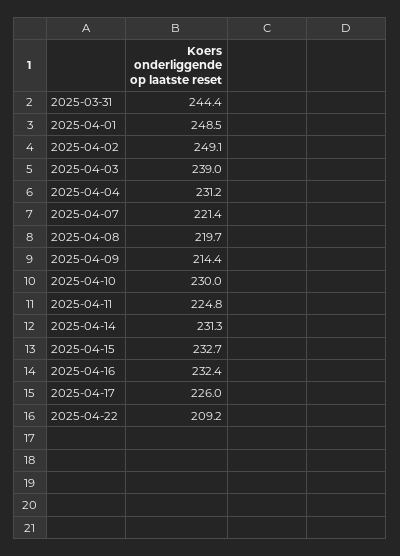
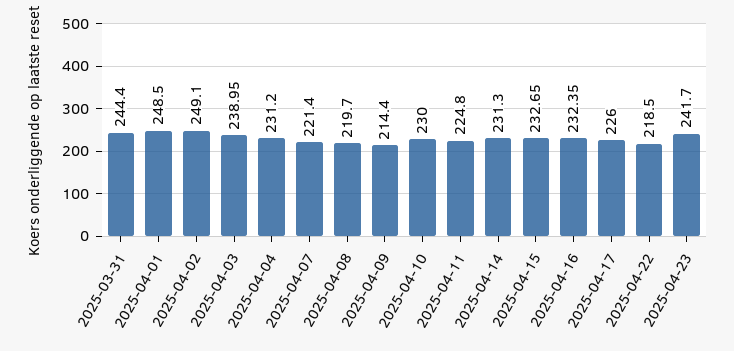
2025-04-22: 209.2 -> 218.5
2025-04-23: none -> 241.7

